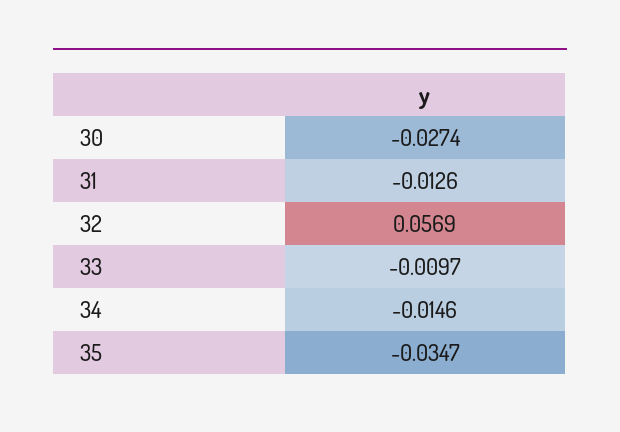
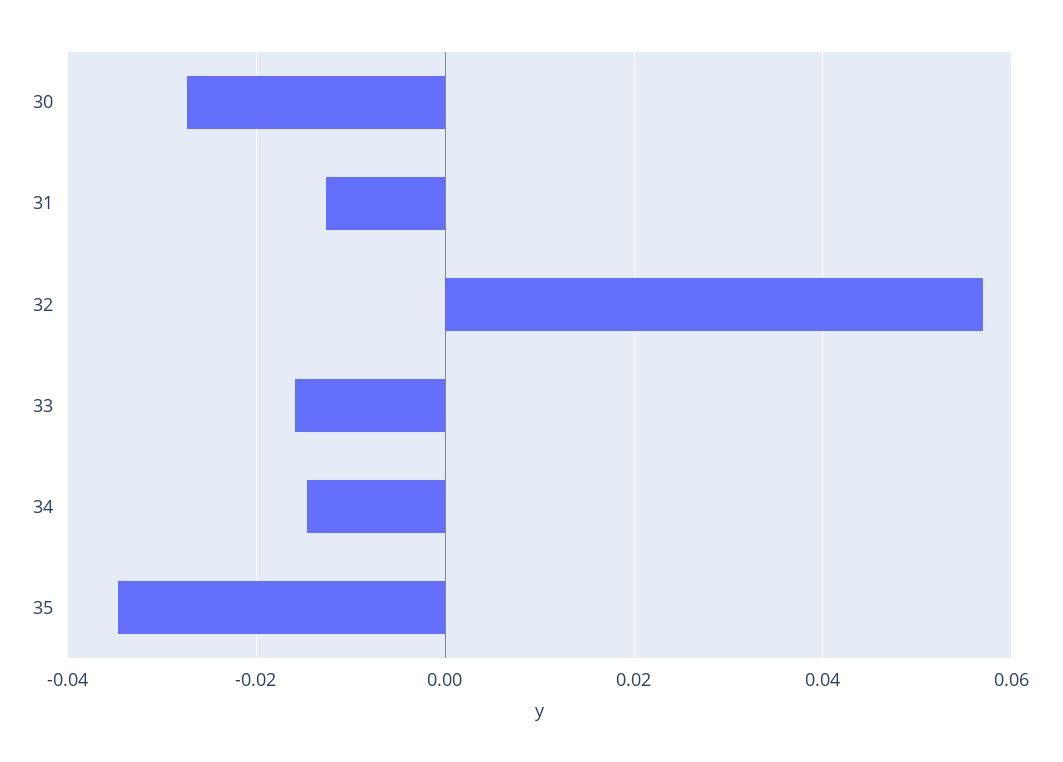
33: -0.0097 -> -0.016

